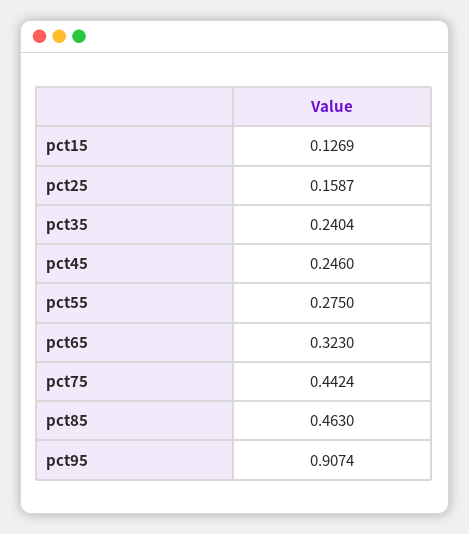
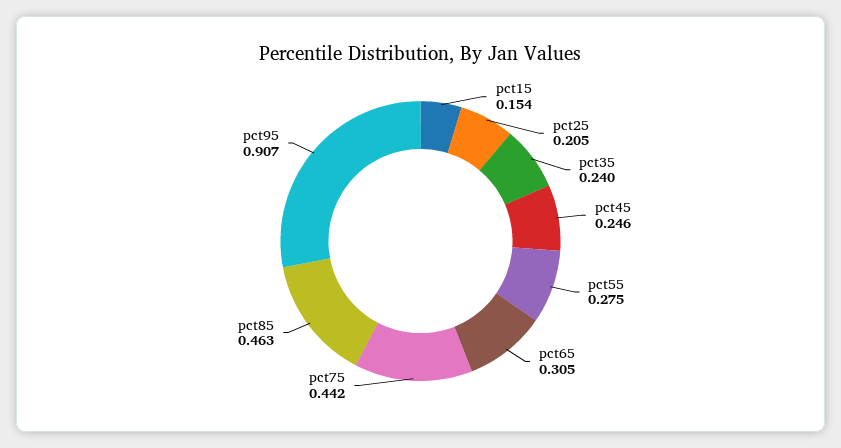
pct15: 0.1269 -> 0.154
pct25: 0.1587 -> 0.205
pct65: 0.323 -> 0.305

